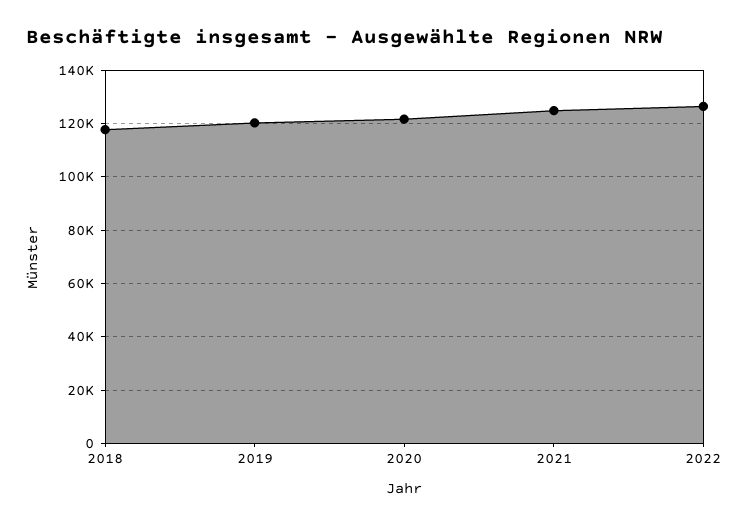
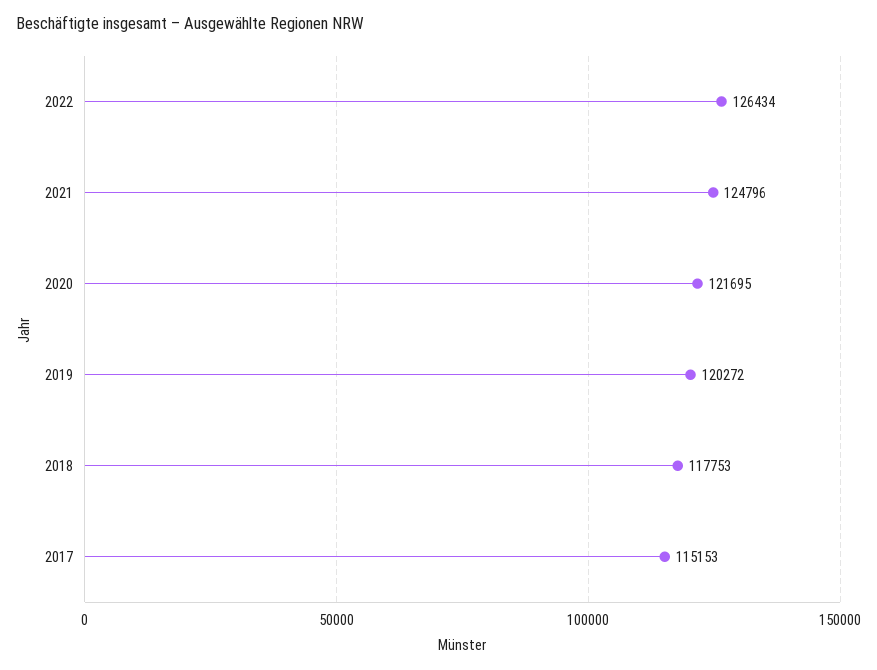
2017: none -> 115153

